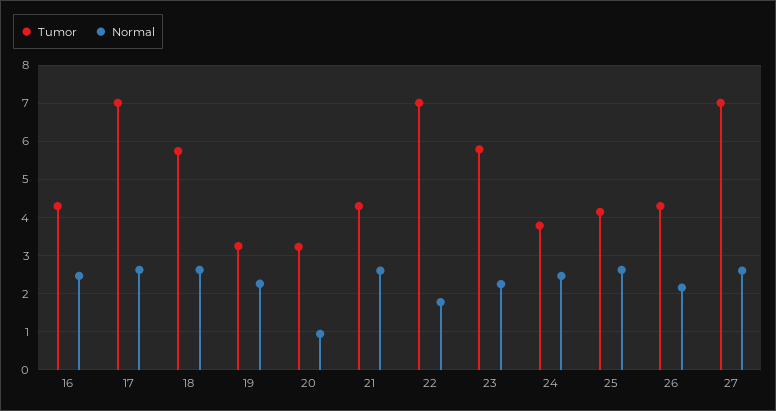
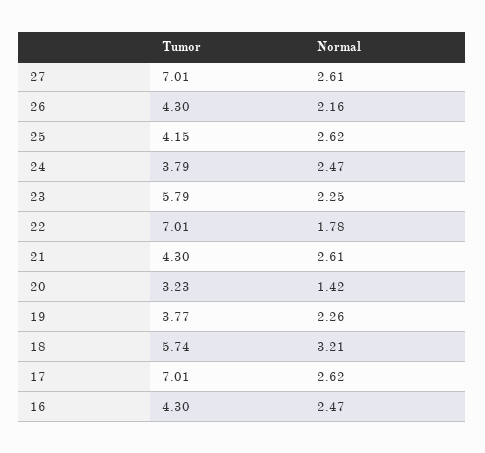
Normal, 18: 2.6 -> 3.21
Tumor, 19: 3.2 -> 3.77
Normal, 20: 1 -> 1.42

